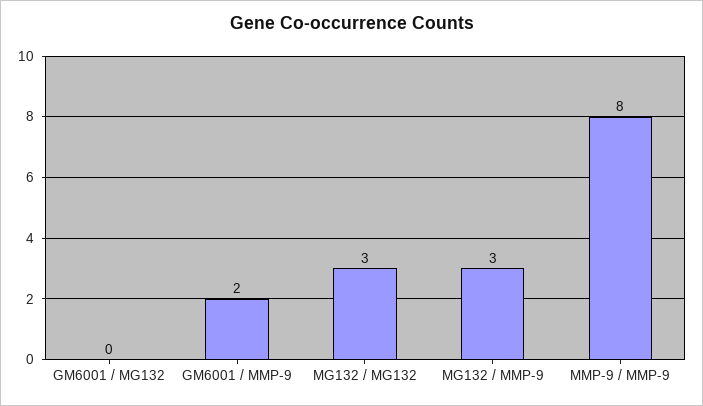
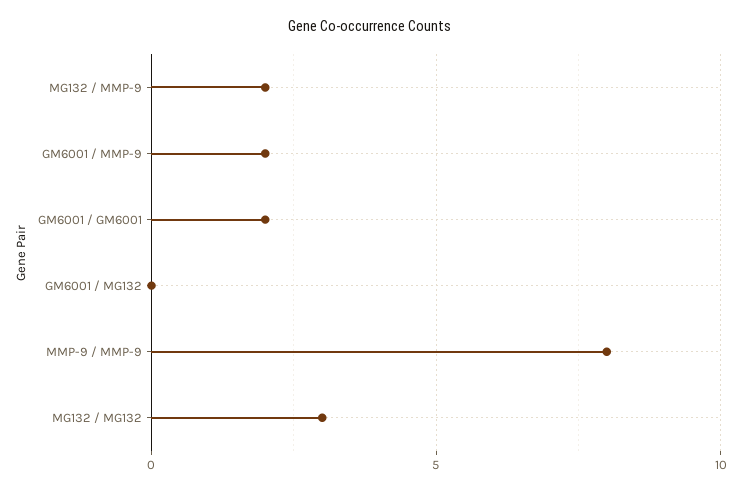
MG132 / MMP-9: 3 -> 2
GM6001 / GM6001: none -> 2

